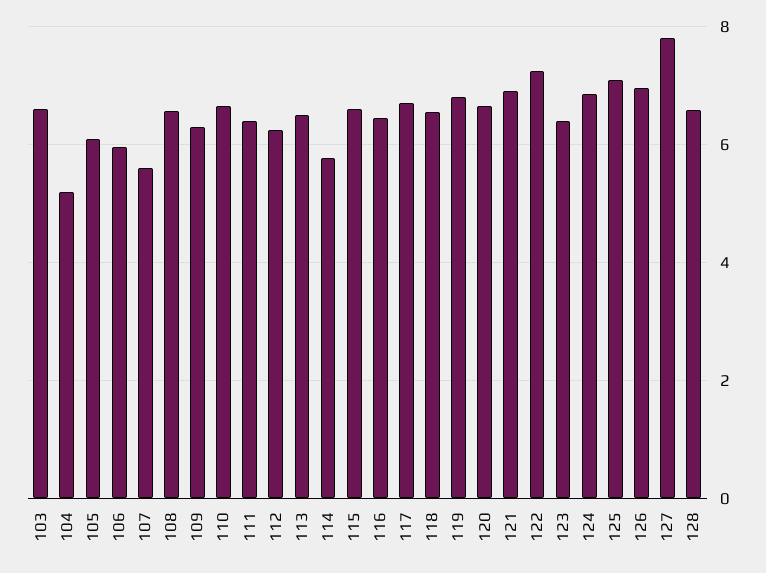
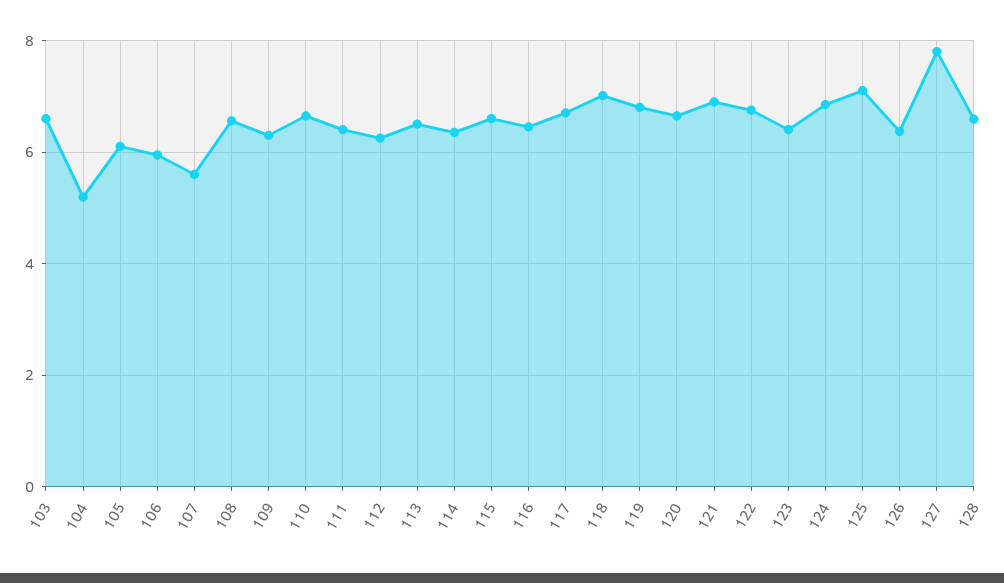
114: 5.8 -> 6.4
118: 6.6 -> 7
122: 7.2 -> 6.8
126: 7 -> 6.4

